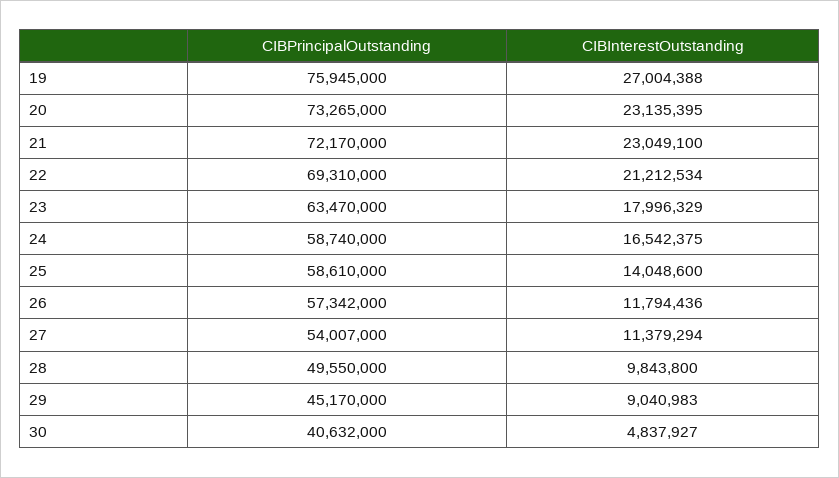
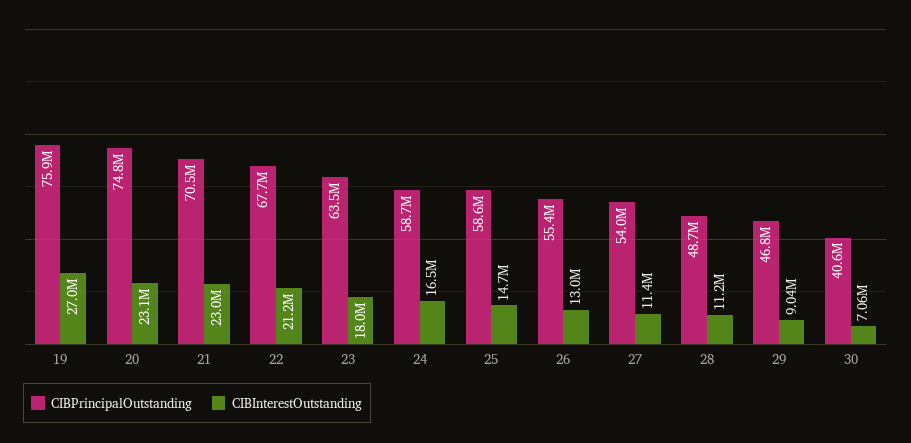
CIBPrincipalOutstanding, 20: 73265000 -> 74800000
CIBPrincipalOutstanding, 21: 72170000 -> 70500000
CIBPrincipalOutstanding, 22: 69310000 -> 67700000
CIBInterestOutstanding, 25: 14048600 -> 14700000
CIBPrincipalOutstanding, 26: 57342000 -> 55400000
CIBInterestOutstanding, 26: 11794436 -> 13000000
CIBPrincipalOutstanding, 28: 49550000 -> 48700000
CIBInterestOutstanding, 28: 9843800 -> 11200000
CIBPrincipalOutstanding, 29: 45170000 -> 46800000
CIBInterestOutstanding, 30: 4837927 -> 7060000

